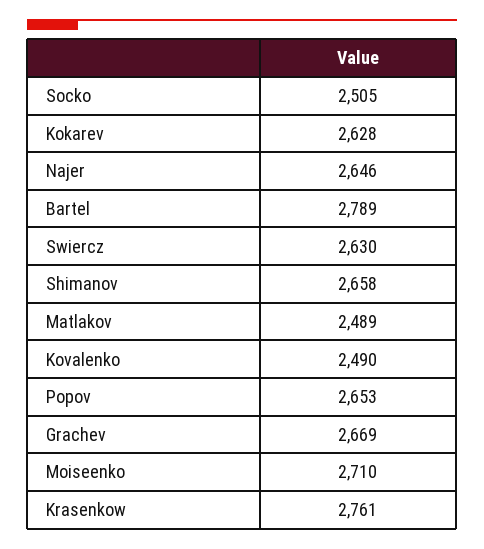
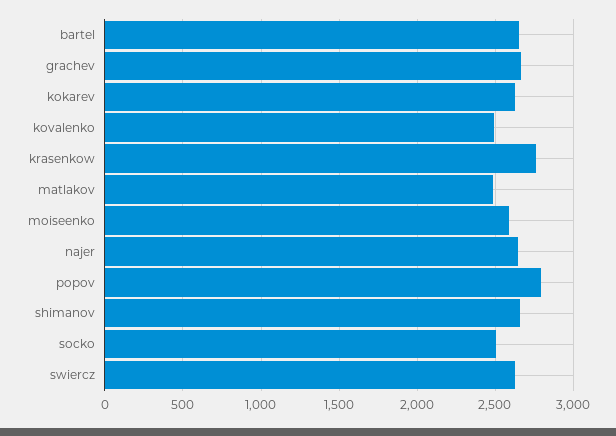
Bartel: 2789 -> 2650
Popov: 2653 -> 2800
Moiseenko: 2710 -> 2600

